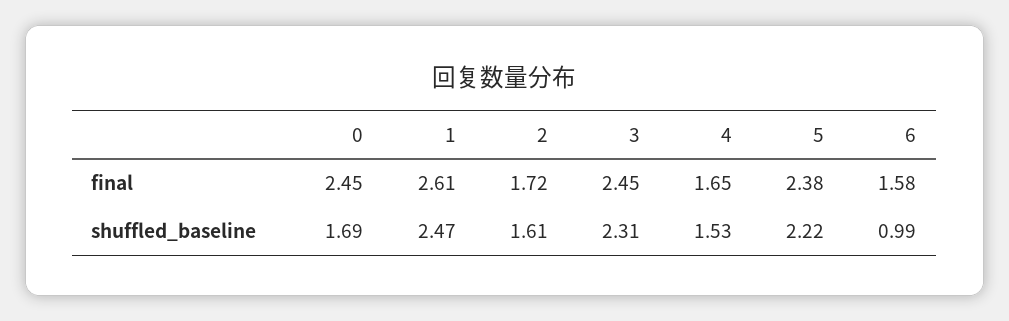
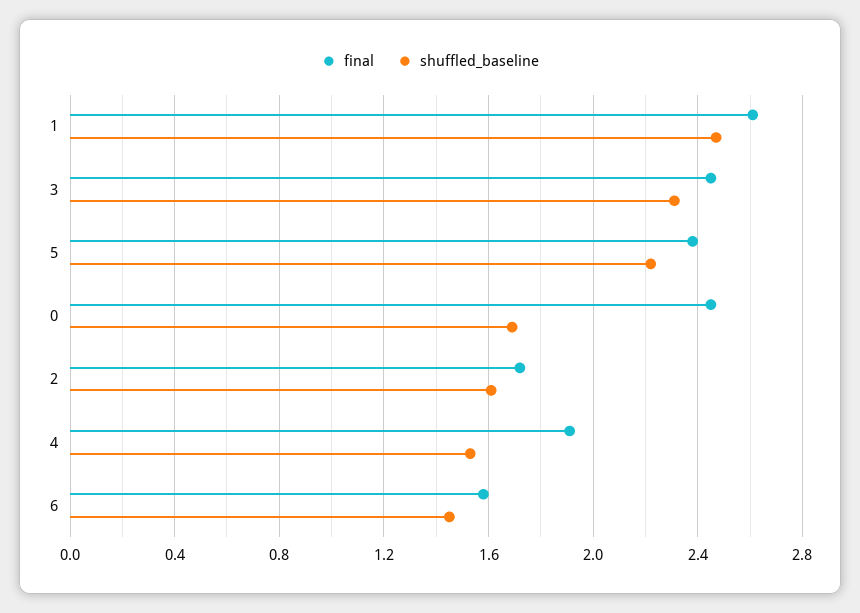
final, 4: 1.65 -> 1.9
shuffled_baseline, 6: 0.99 -> 1.45

